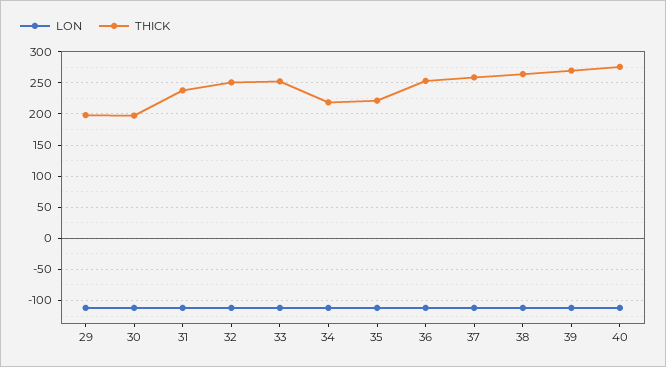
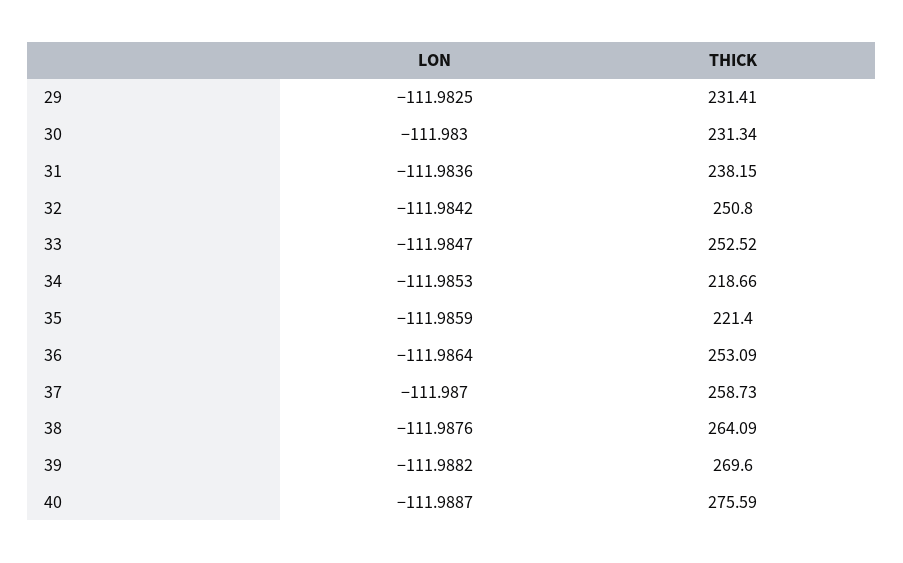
THICK, 29: 200 -> 231.41
THICK, 30: 200 -> 231.34

